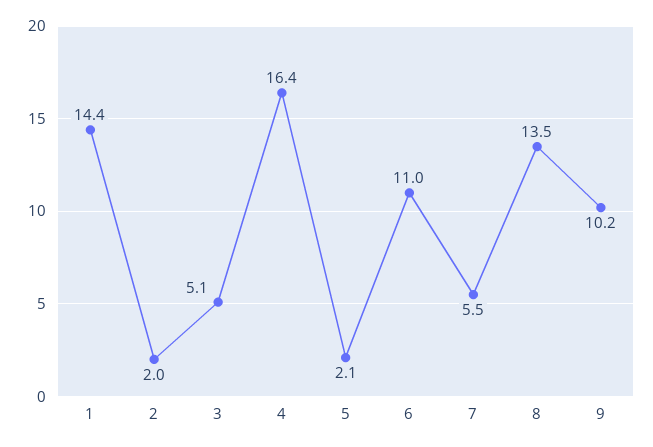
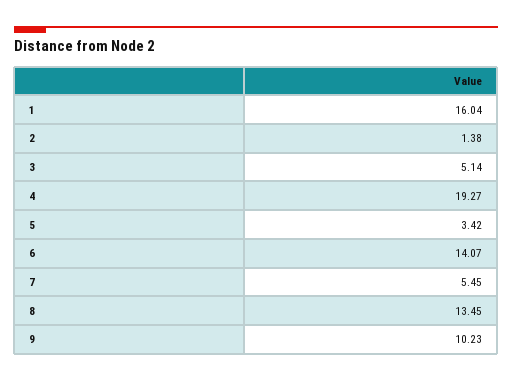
1: 14.4 -> 16.04
2: 2 -> 1.38
4: 16.4 -> 19.27
5: 2.1 -> 3.42
6: 11 -> 14.07

